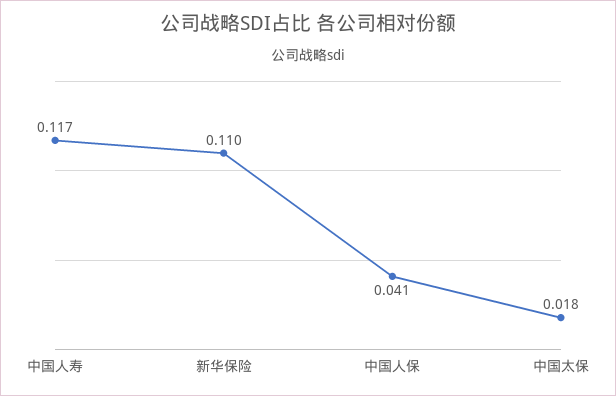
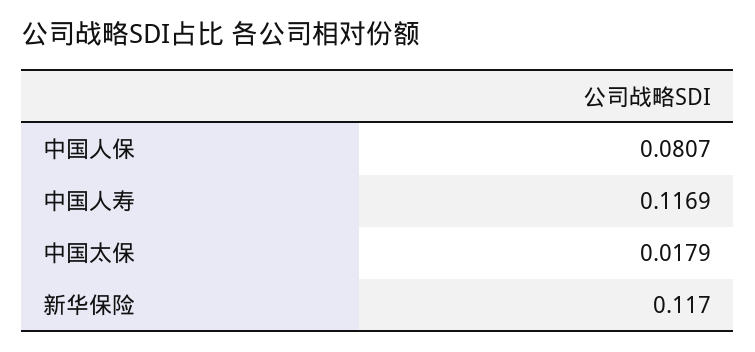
新华保险: 0.11 -> 0.117
中国人保: 0.041 -> 0.0807

